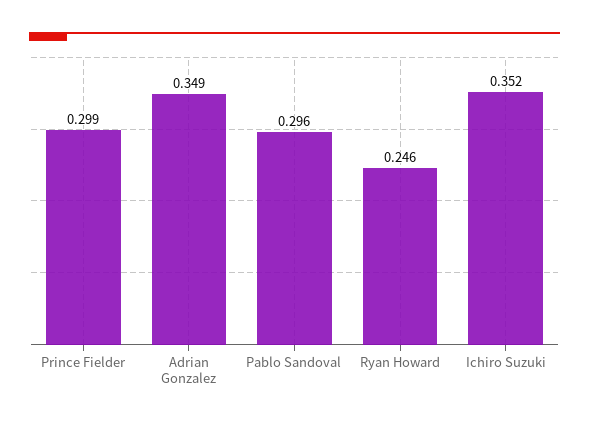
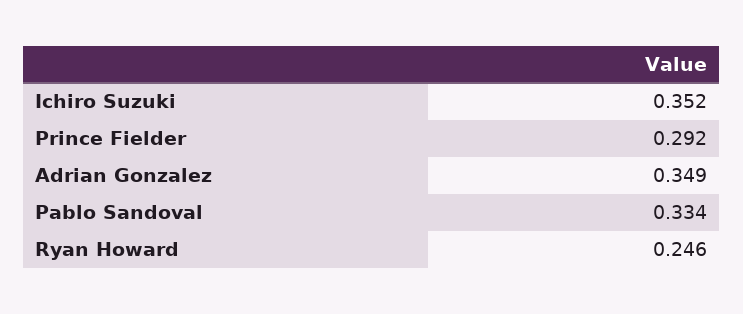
Prince Fielder: 0.299 -> 0.292
Pablo Sandoval: 0.296 -> 0.334

